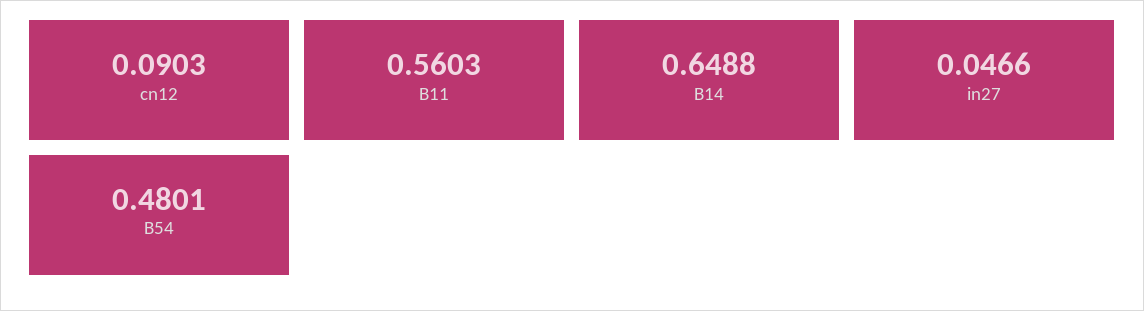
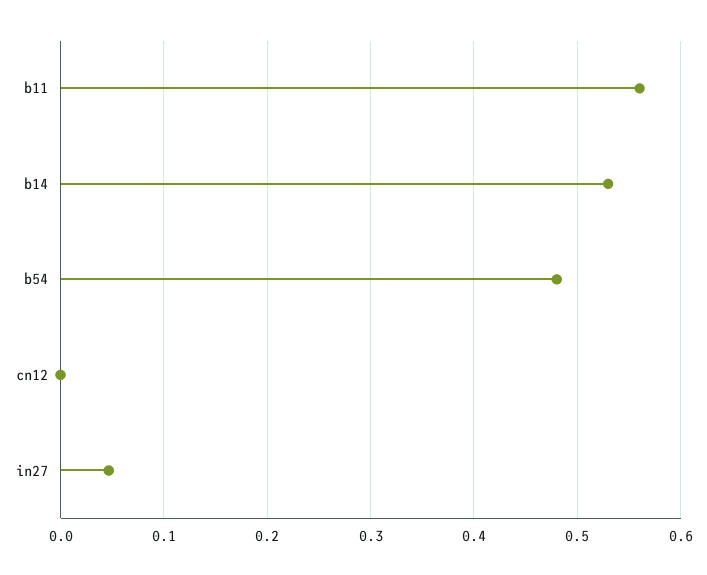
cn12: 0.0903 -> 0
B14: 0.6488 -> 0.53

